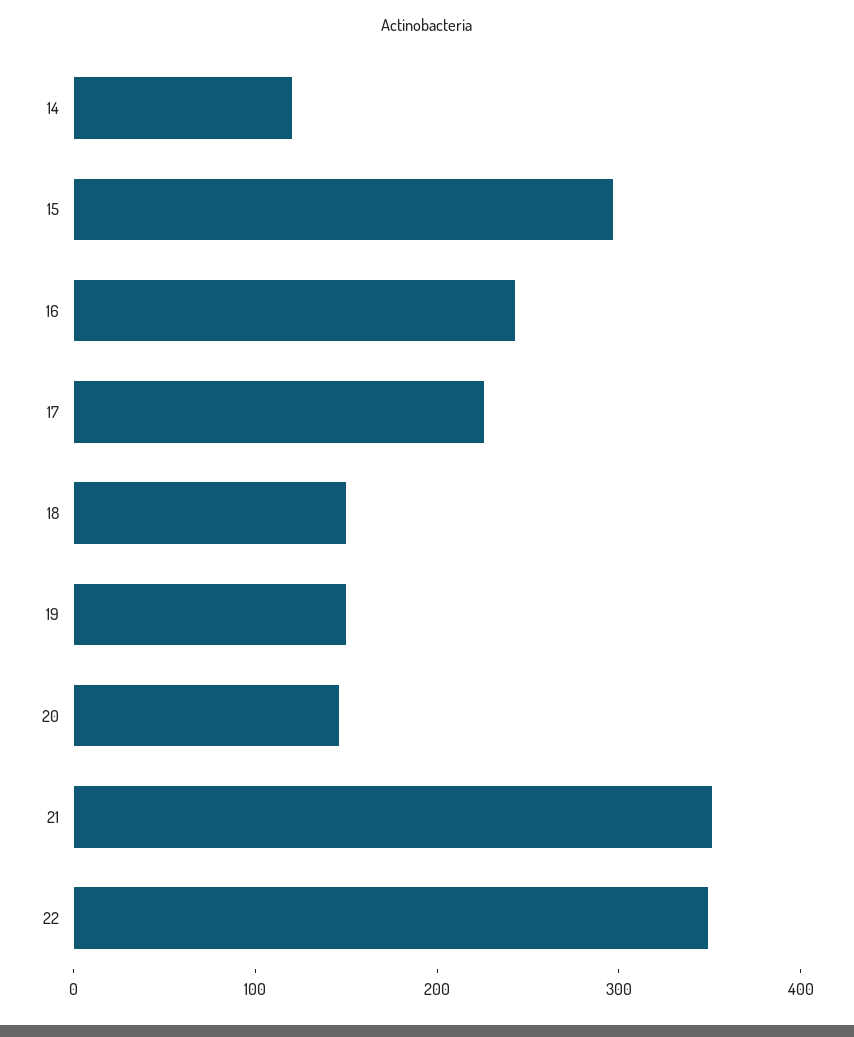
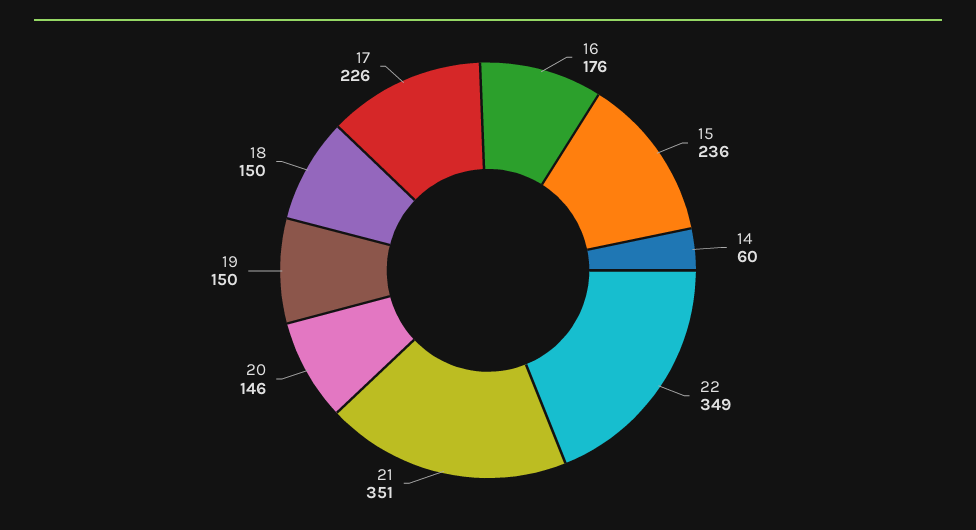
14: 120 -> 60
15: 300 -> 236
16: 240 -> 176

